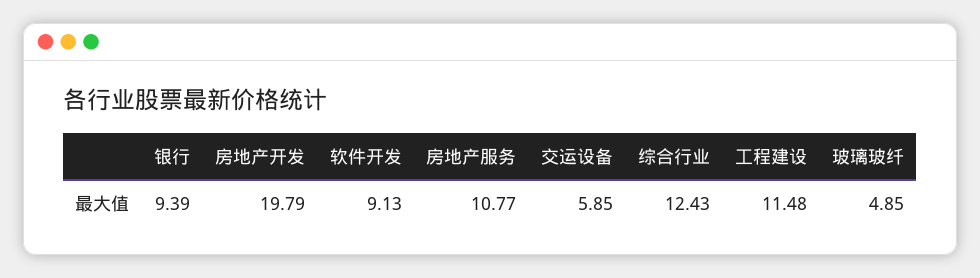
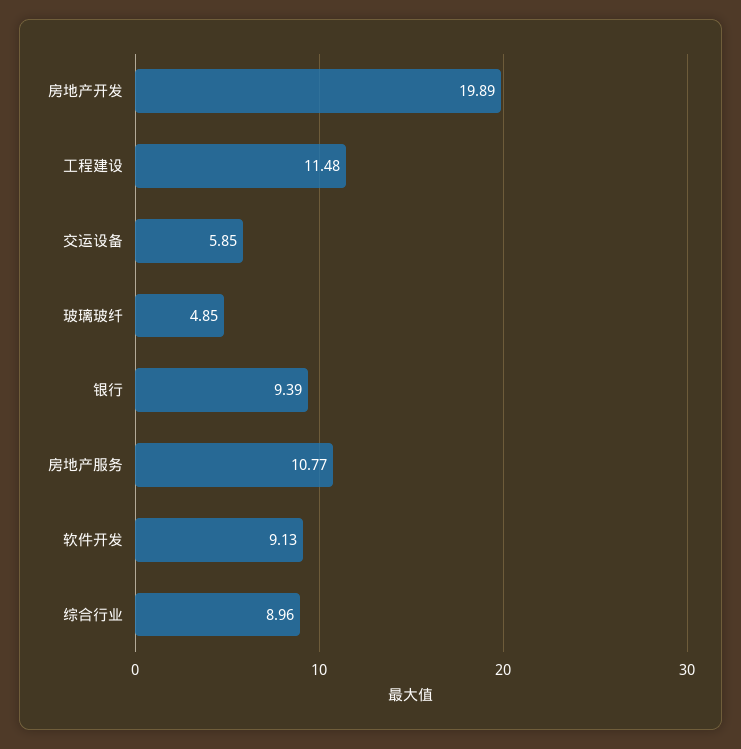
房地产开发: 19.79 -> 19.89
综合行业: 12.43 -> 8.96

